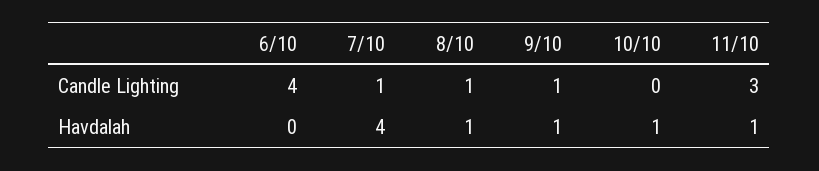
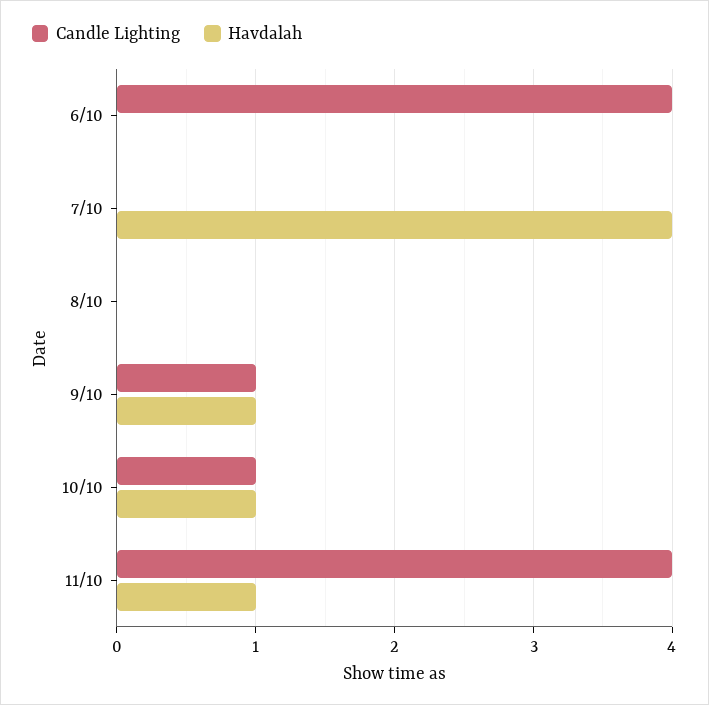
Candle Lighting, 7/10: 1 -> 0
Candle Lighting, 8/10: 1 -> 0
Candle Lighting, 10/10: 0 -> 1
Candle Lighting, 11/10: 3 -> 4
Havdalah, 8/10: 1 -> 0

